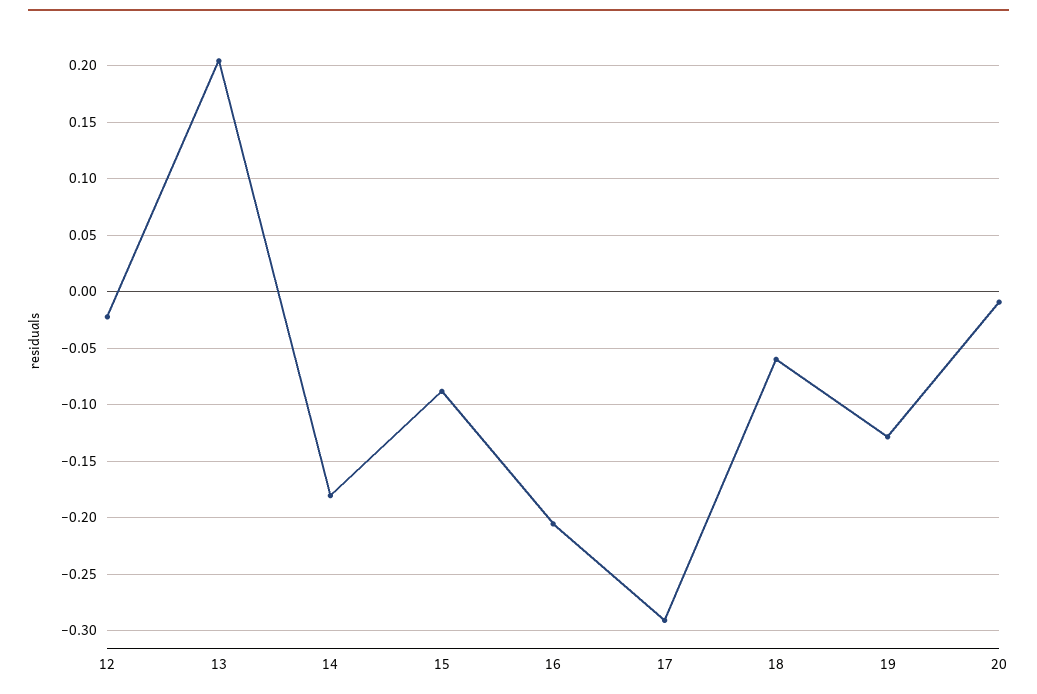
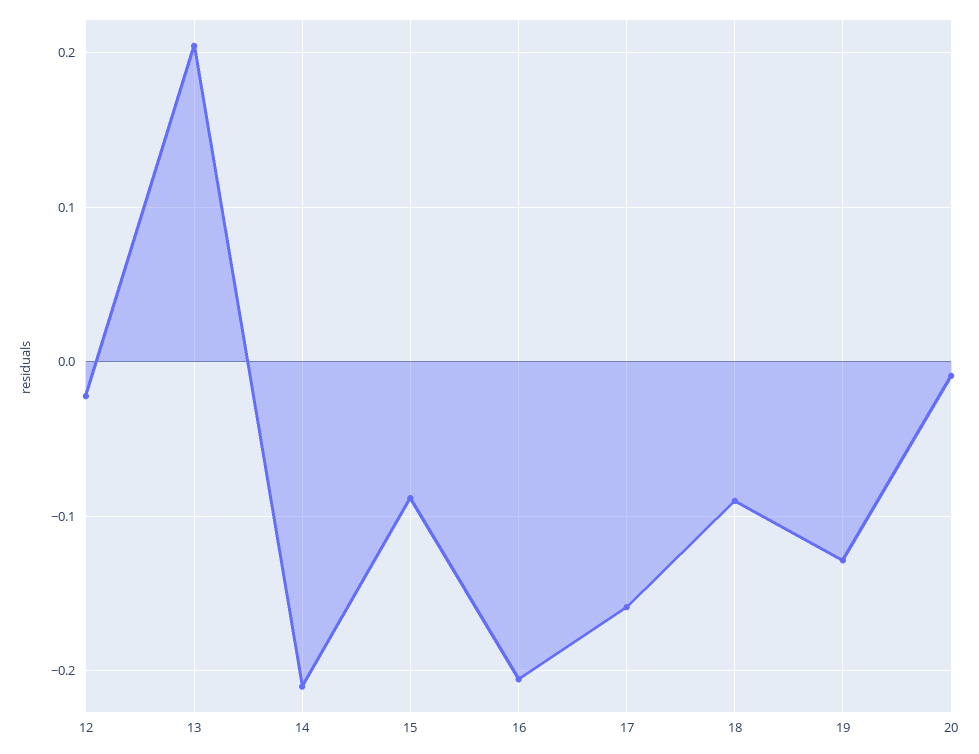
14: -0.18 -> -0.21
17: -0.29 -> -0.16
18: -0.06 -> -0.09

